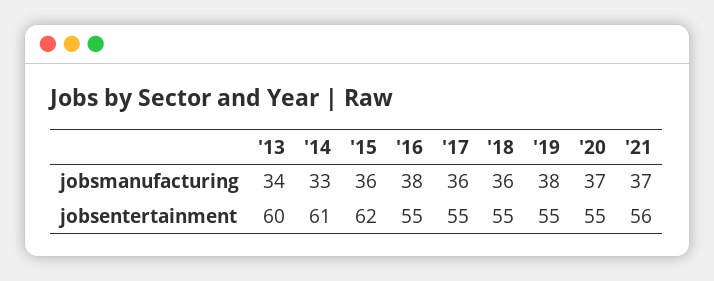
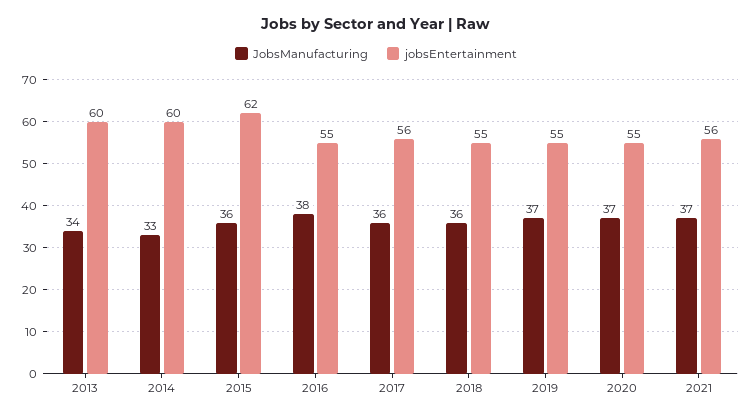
jobsmanufacturing, '19: 38 -> 37
jobsentertainment, '14: 61 -> 60
jobsentertainment, '17: 55 -> 56

